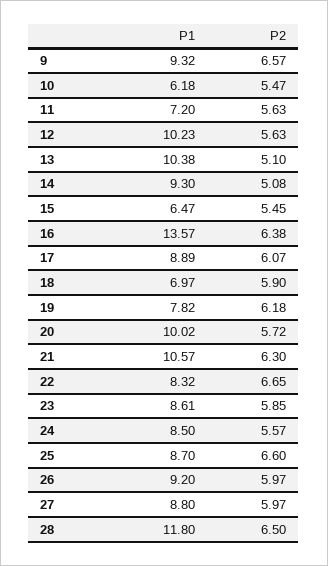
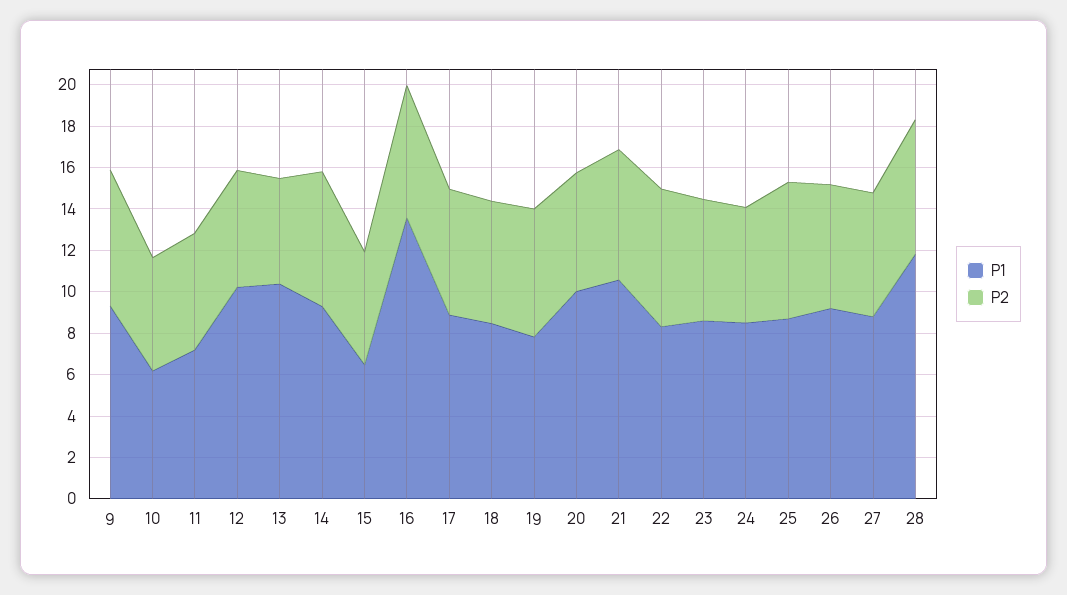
P2, 14: 5.08 -> 6.5
P1, 18: 6.97 -> 8.5

